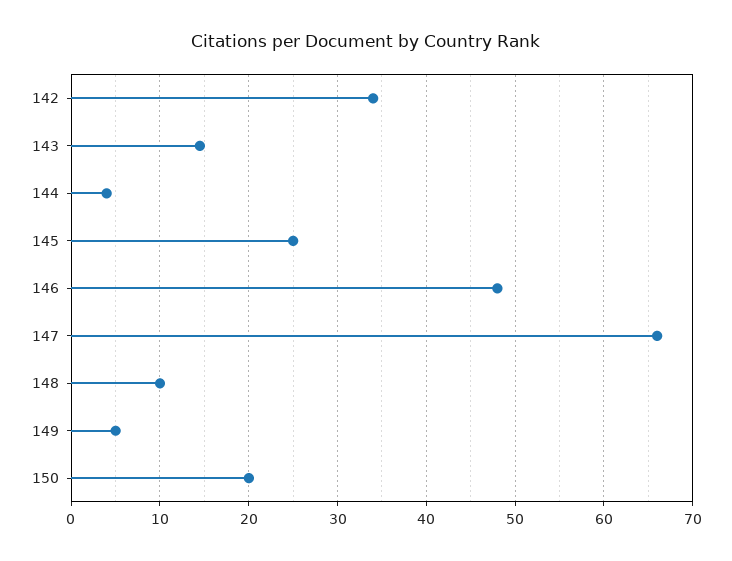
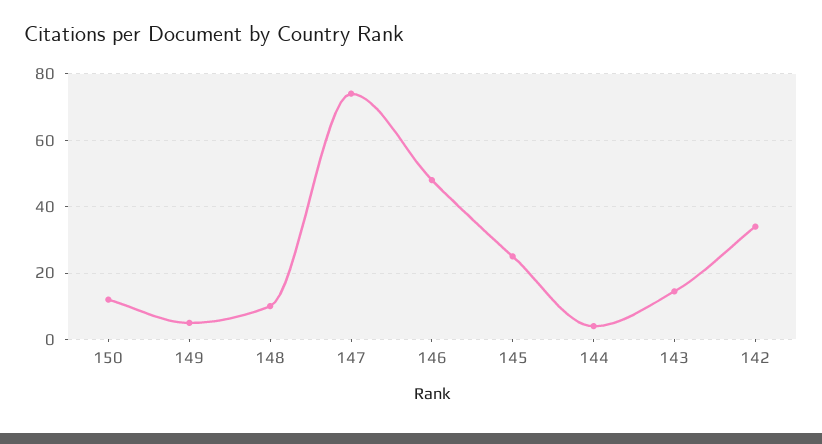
147: 66 -> 74
150: 20 -> 12

